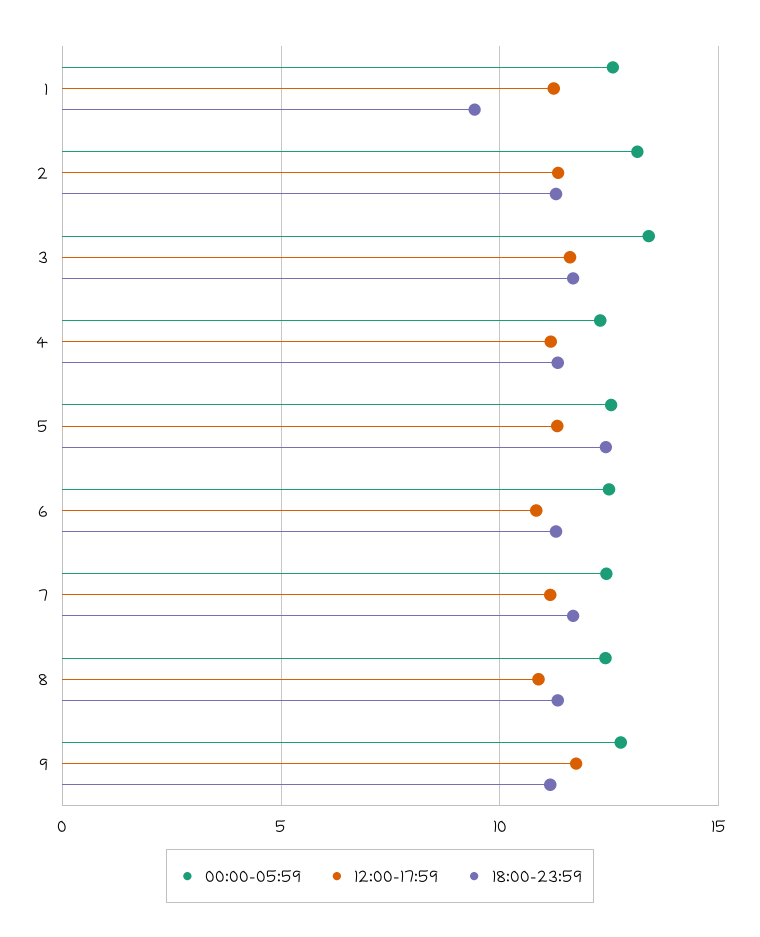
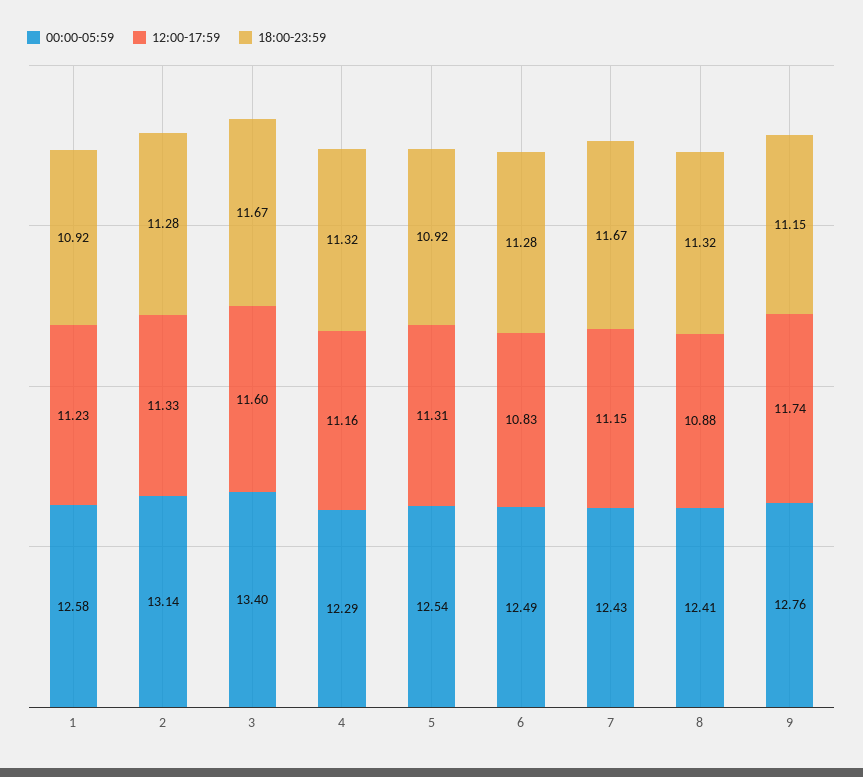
18:00-23:59, 1: 9.5 -> 10.92
18:00-23:59, 5: 12.5 -> 10.92

